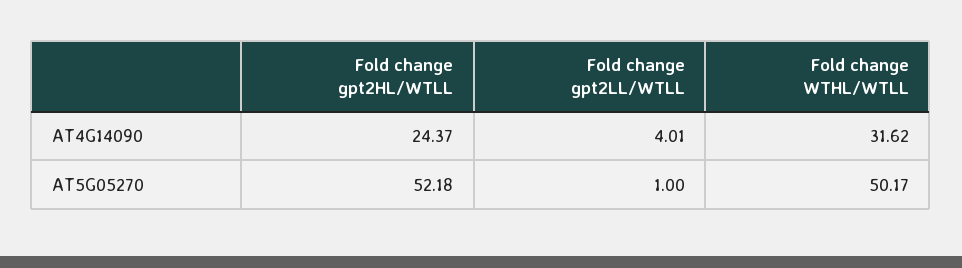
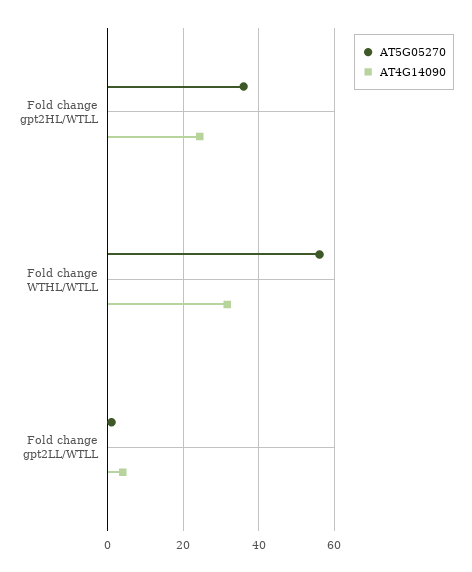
AT5G05270, Fold change gpt2HL/WTLL: 52.18 -> 36
AT5G05270, Fold change WTHL/WTLL: 50.17 -> 56

